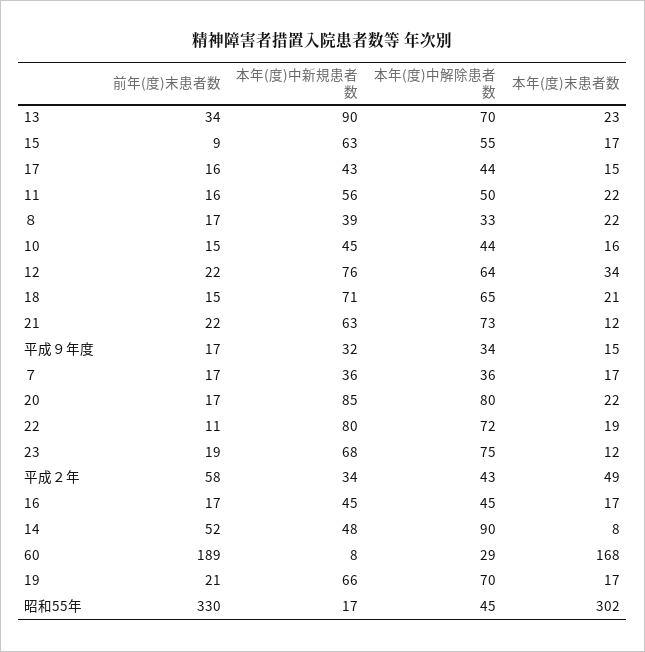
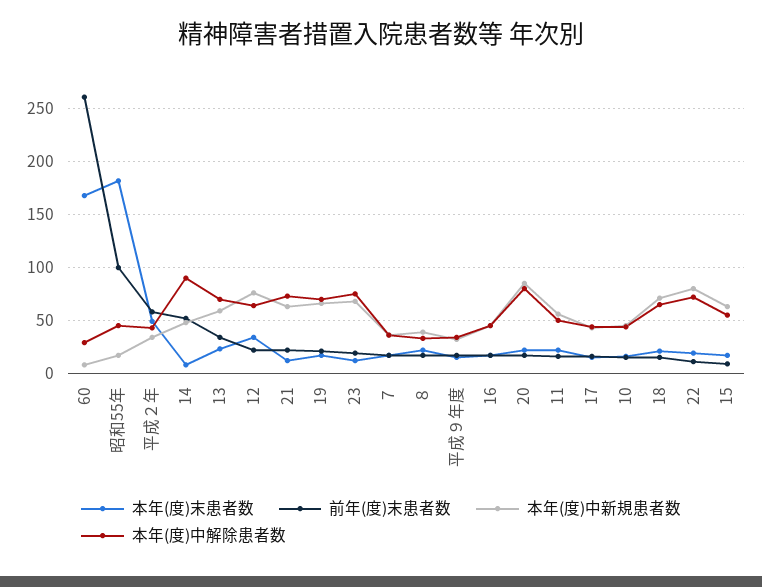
本年(度)中新規患者数, 13: 90 -> 60
前年(度)末患者数, 60: 189 -> 260
前年(度)末患者数, 昭和55年: 330 -> 100
本年(度)末患者数, 昭和55年: 302 -> 180

